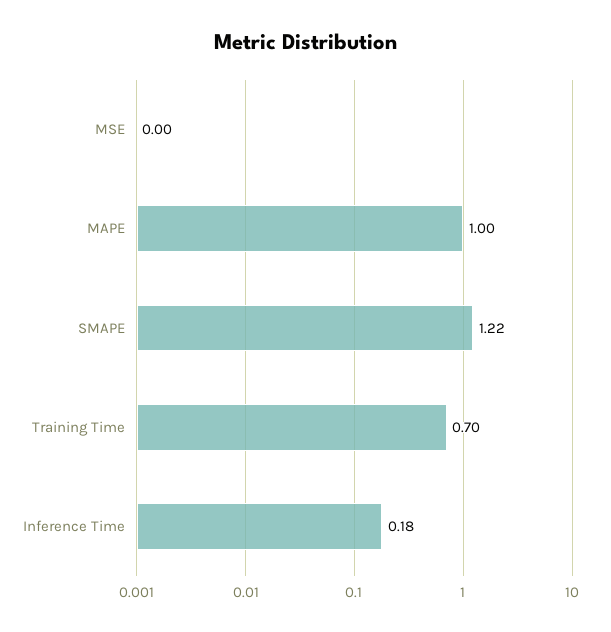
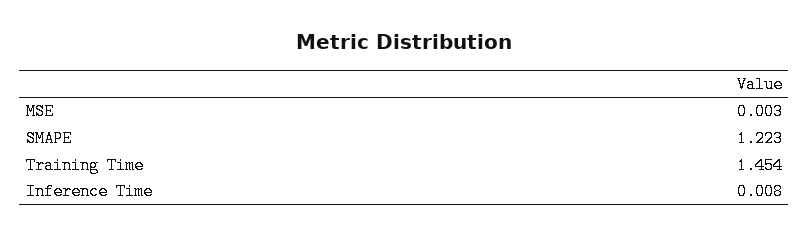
MAPE: 1 -> none
Training Time: 0.7 -> 1.454
Inference Time: 0.18 -> 0.008

